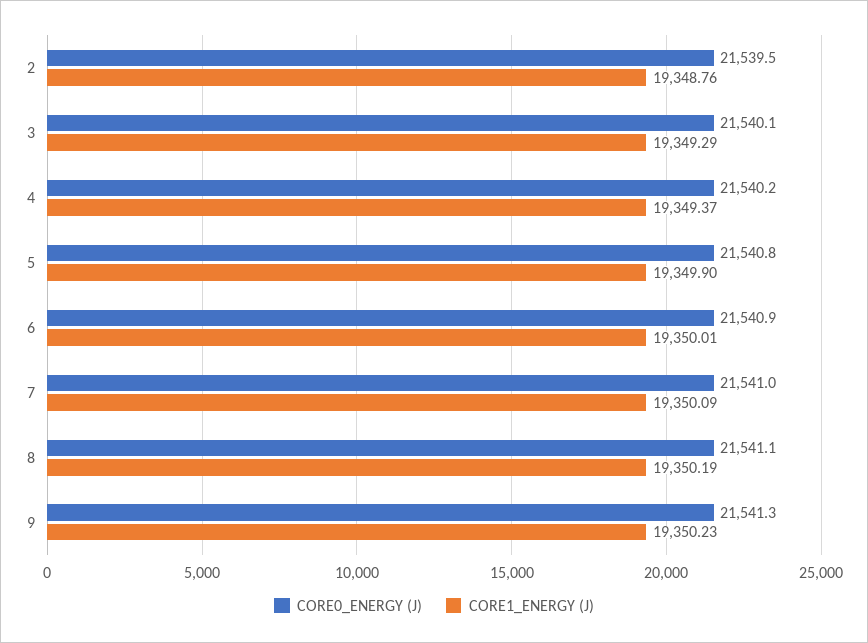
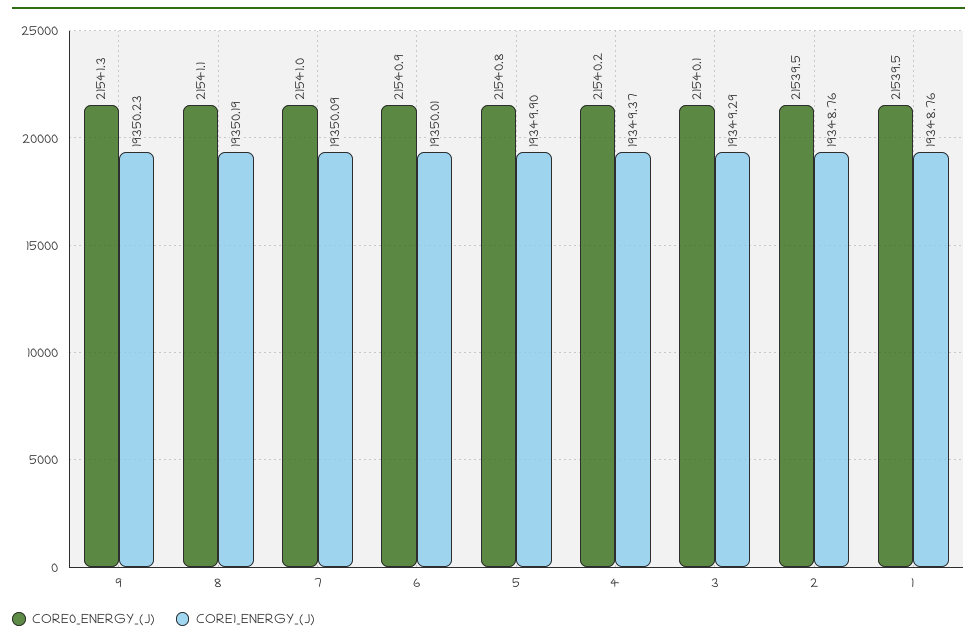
CORE0_ENERGY (J), 1: none -> 21539.5
CORE1_ENERGY (J), 1: none -> 19348.76

